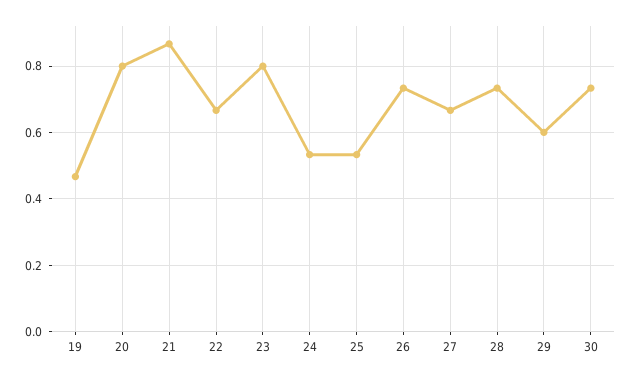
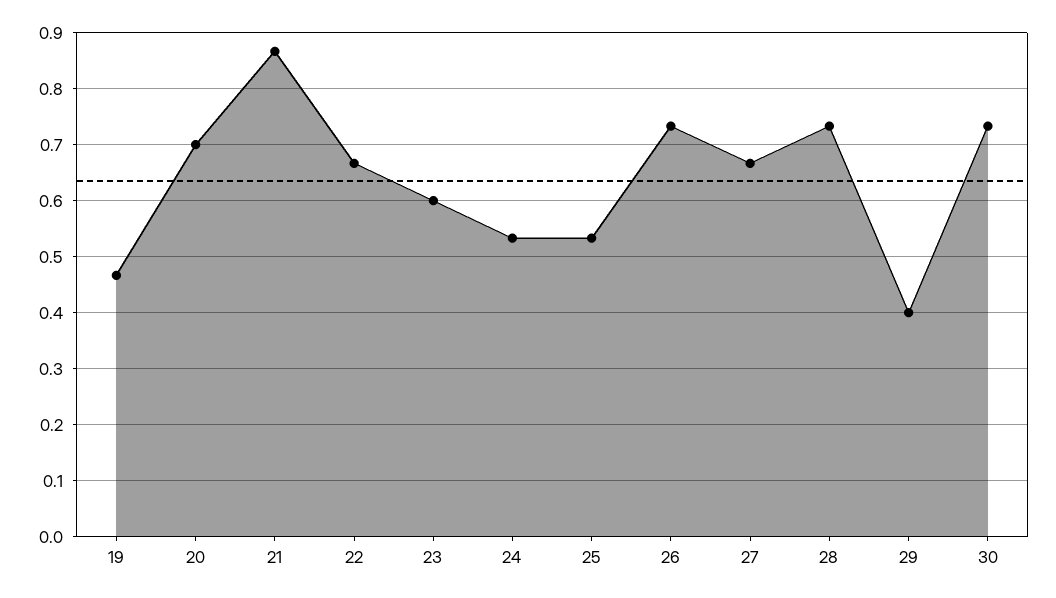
20: 0.8 -> 0.7
23: 0.8 -> 0.6
29: 0.6 -> 0.4

